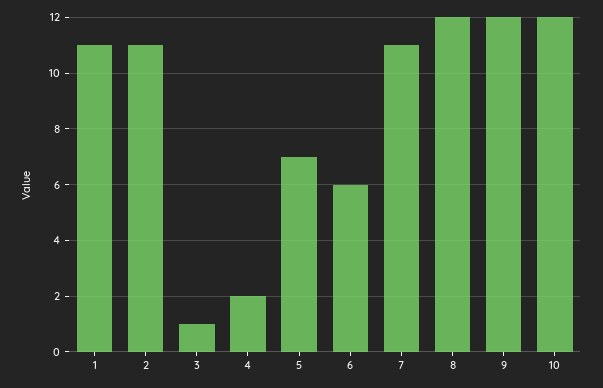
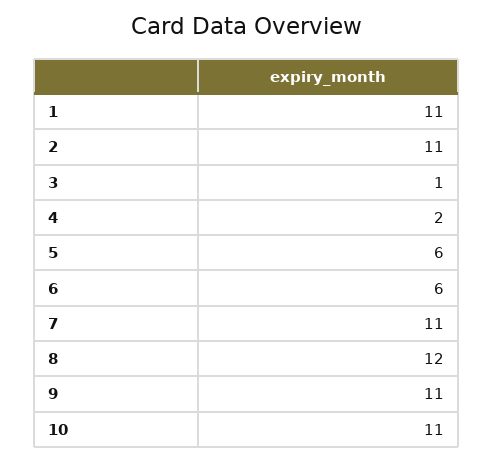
5: 7 -> 6
9: 12 -> 11
10: 12 -> 11

